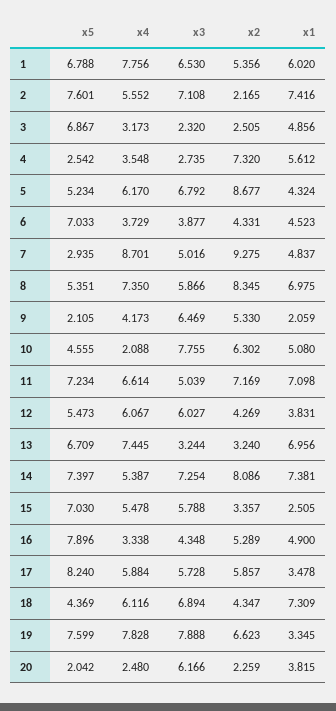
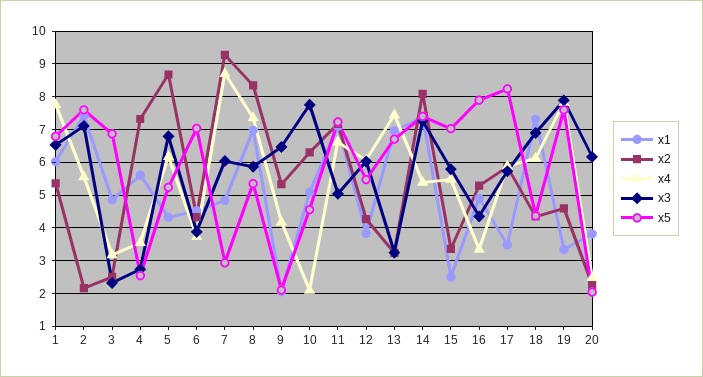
x3, 7: 5.016 -> 6
x2, 19: 6.623 -> 4.6

